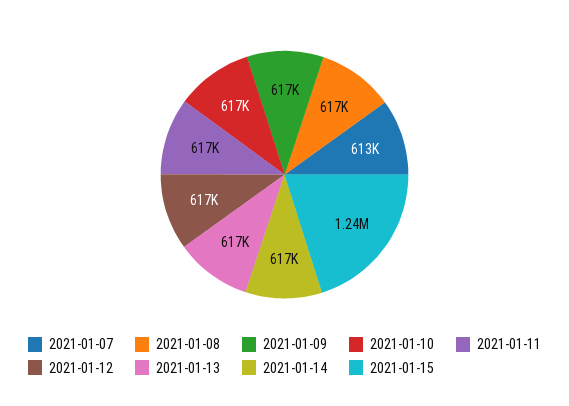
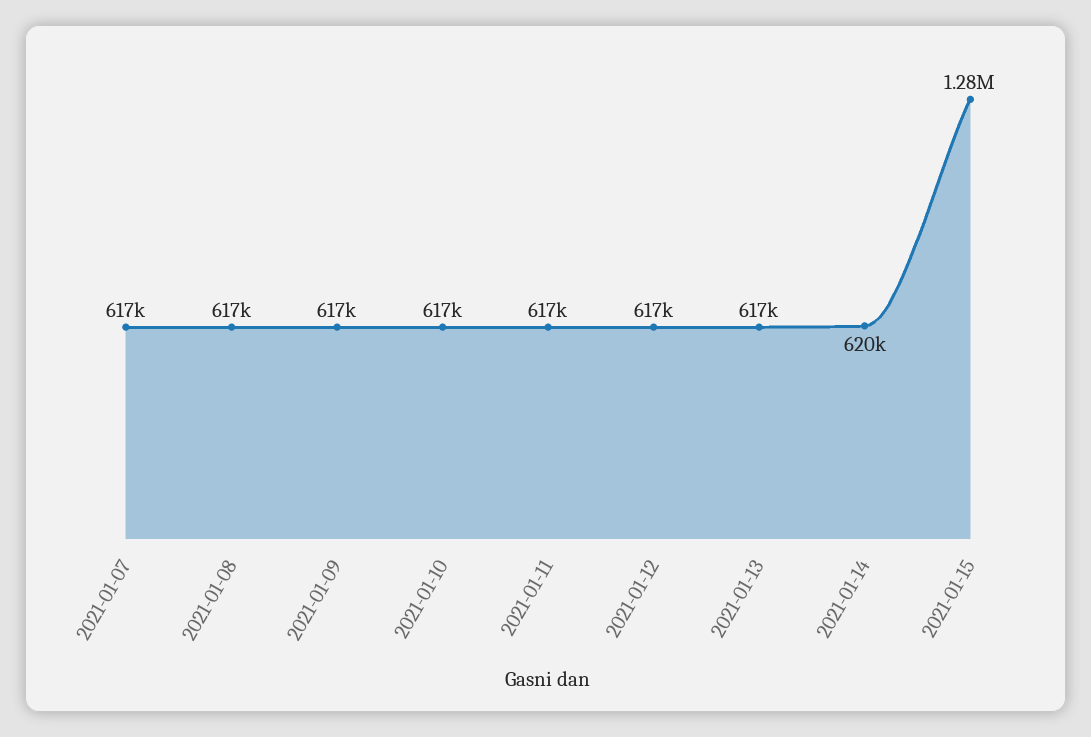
2021-01-07: 613000 -> 617000
2021-01-14: 617000 -> 620000
2021-01-15: 1240000 -> 1280000

